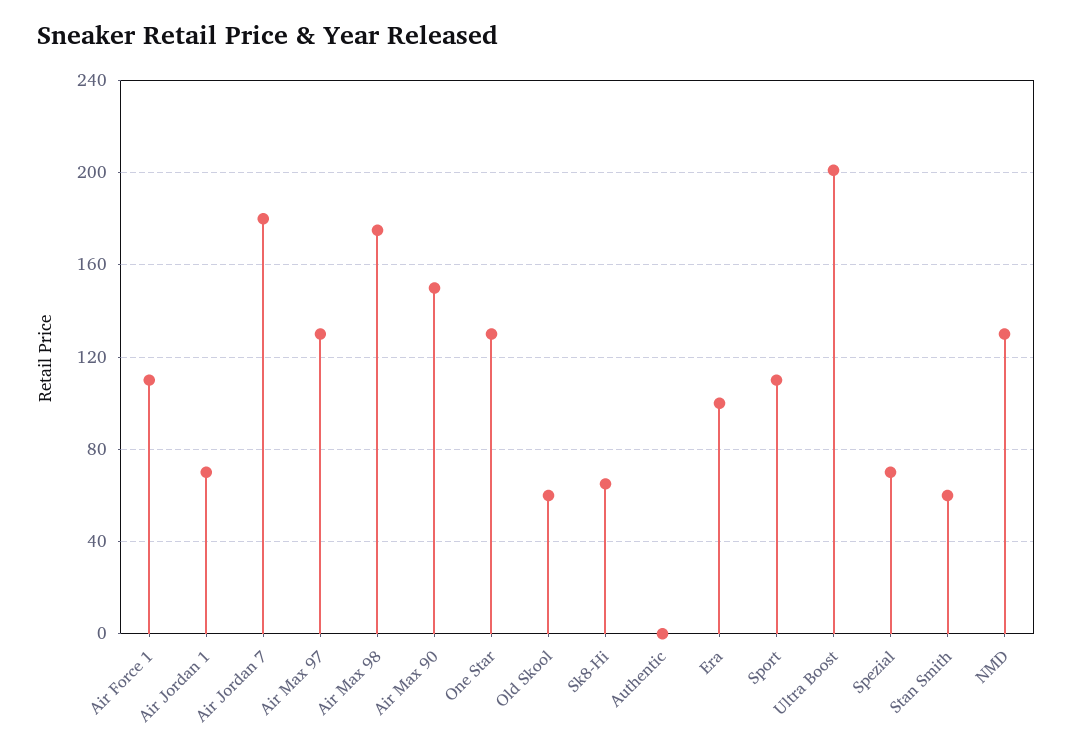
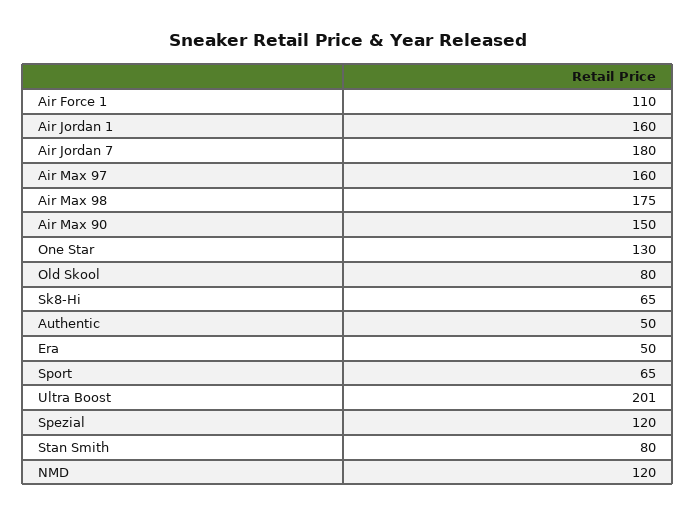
Air Jordan 1: 70 -> 160
Air Max 97: 130 -> 160
Old Skool: 60 -> 80
Authentic: 0 -> 50
Era: 100 -> 50
Sport: 110 -> 65
Spezial: 70 -> 120
Stan Smith: 60 -> 80
NMD: 130 -> 120

